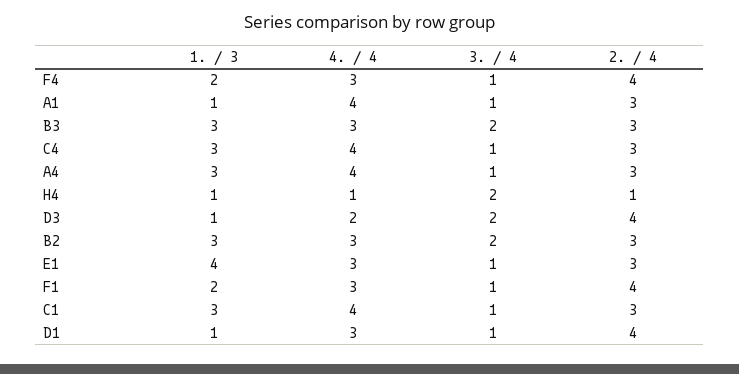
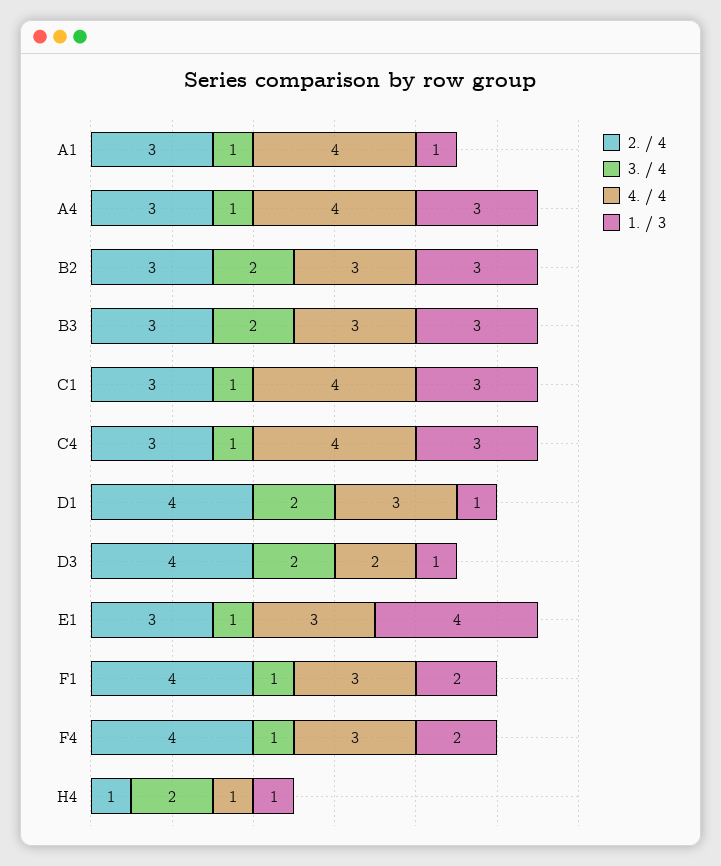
3. / 4, D1: 1 -> 2

